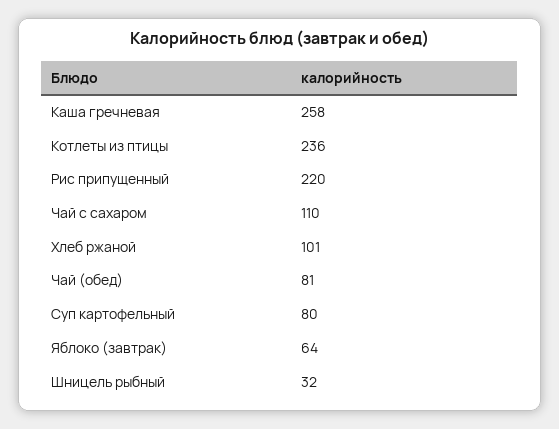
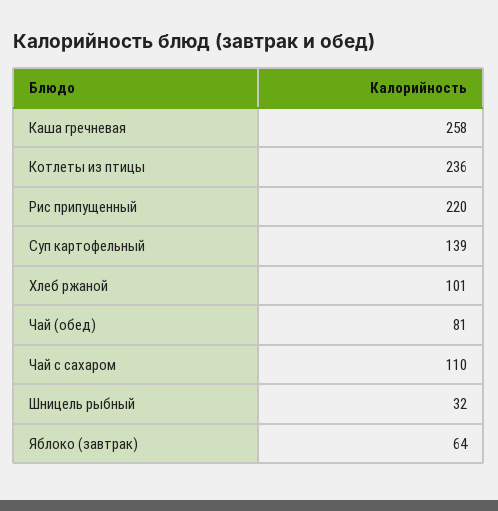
Суп картофельный: 80 -> 139

